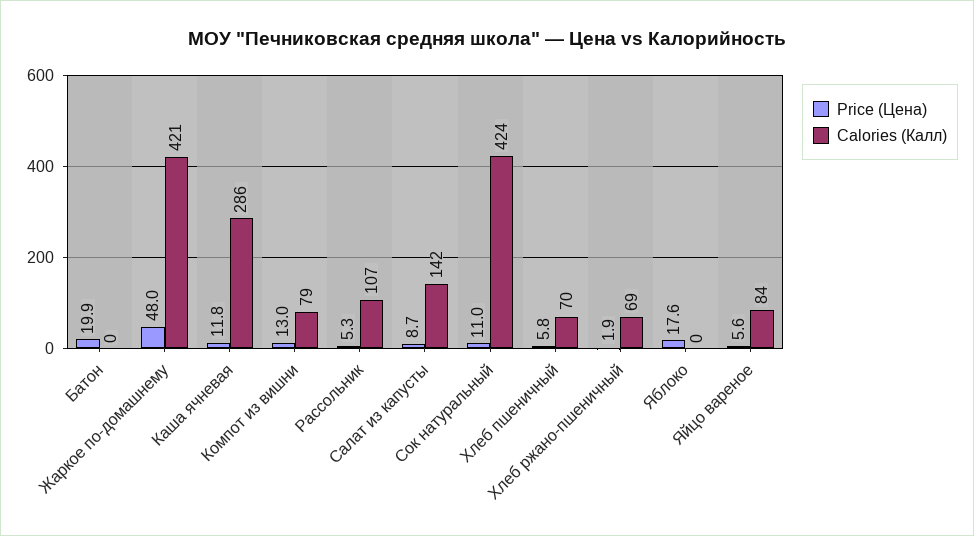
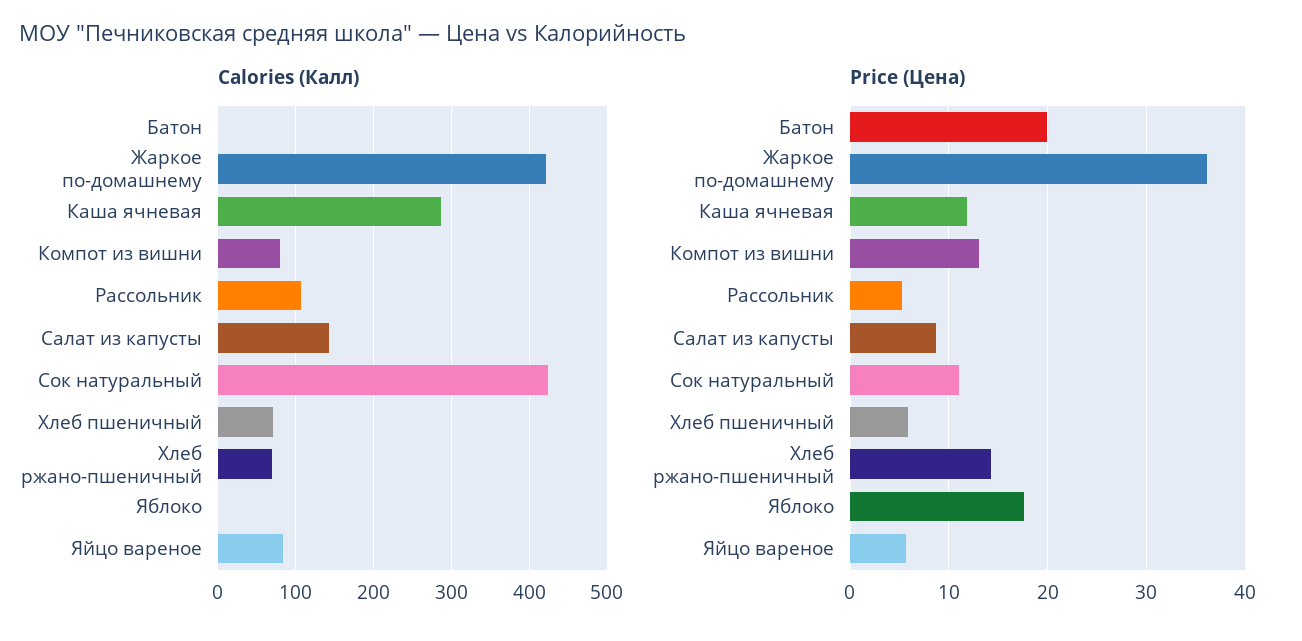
Price (Цена), Жаркое по-домашнему: 48 -> 36
Price (Цена), Хлеб ржано-пшеничный: 1.9 -> 14

